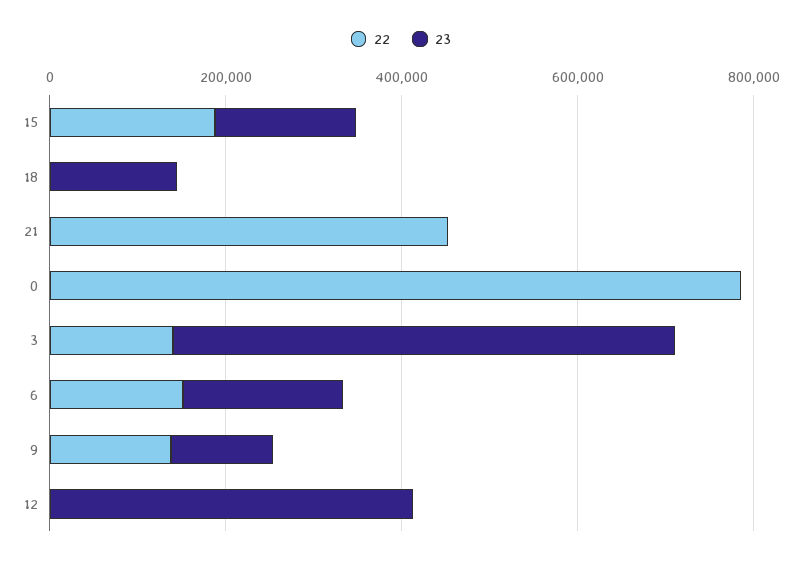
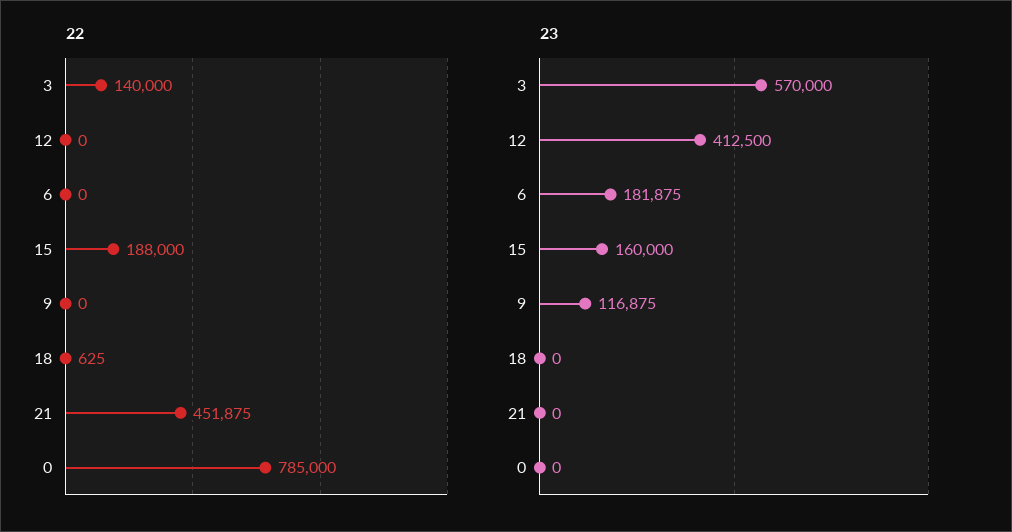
23, 18: 150000 -> 0
22, 6: 150000 -> 0
22, 9: 150000 -> 0

